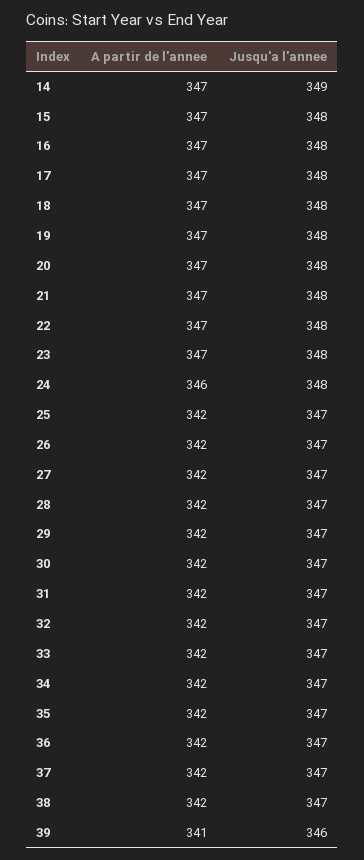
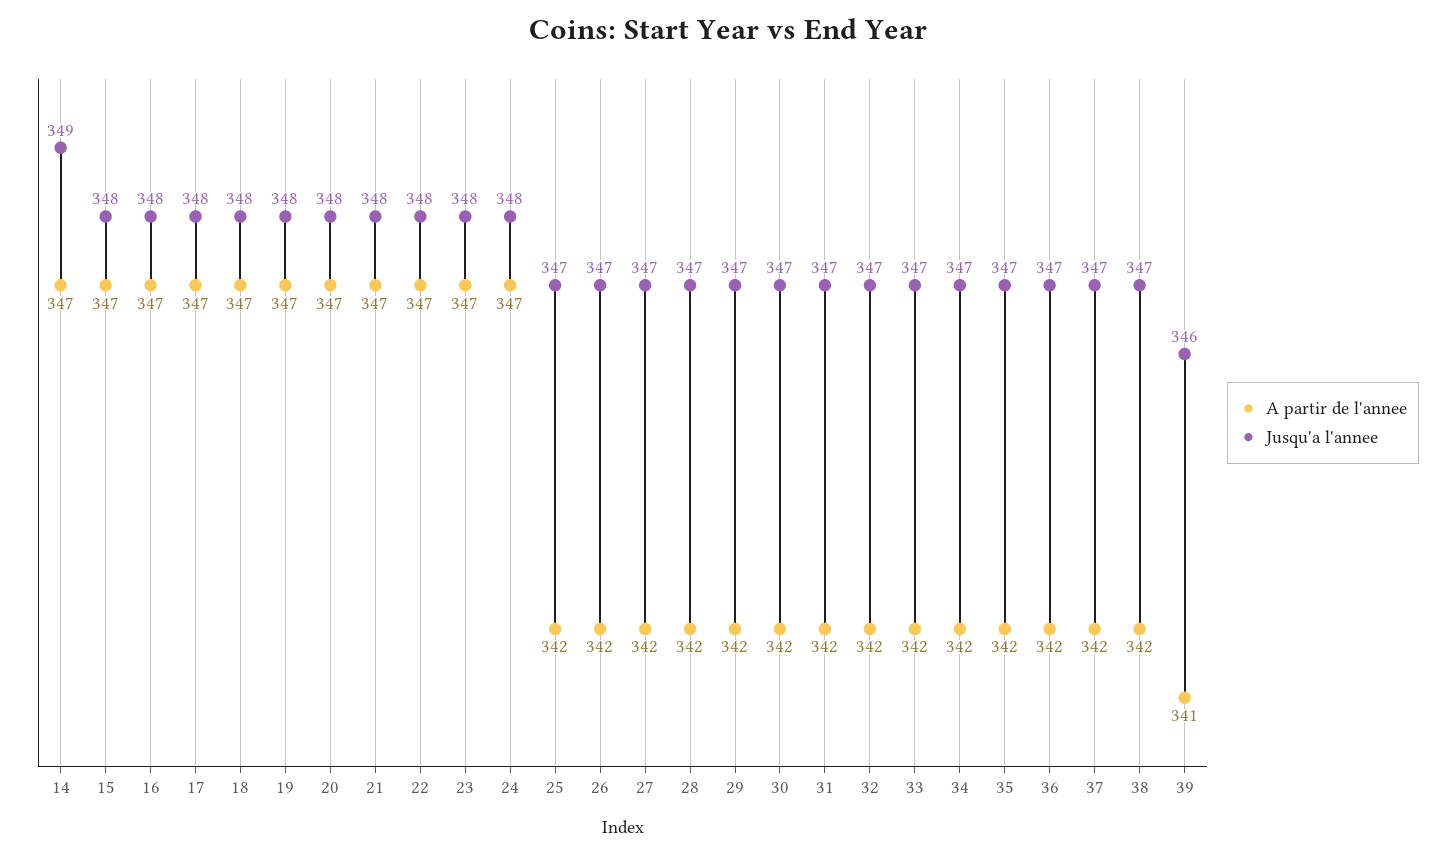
A partir de l'annee, 24: 346 -> 347

